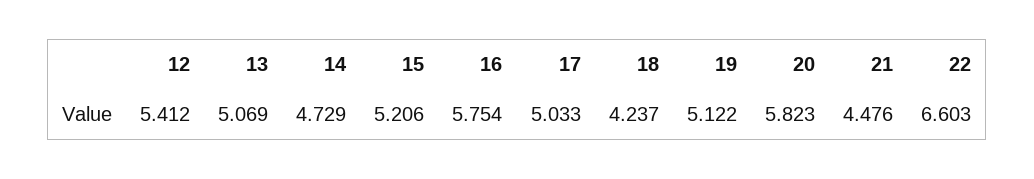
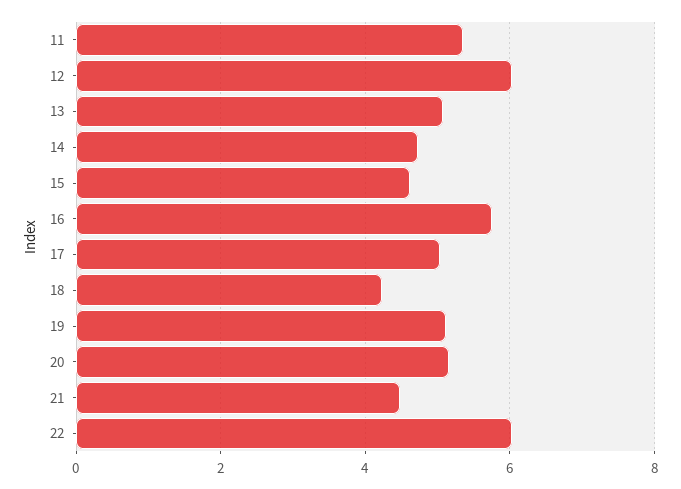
12: 5.412 -> 6
15: 5.206 -> 4.6
20: 5.823 -> 5.2
22: 6.603 -> 6
11: none -> 5.4

